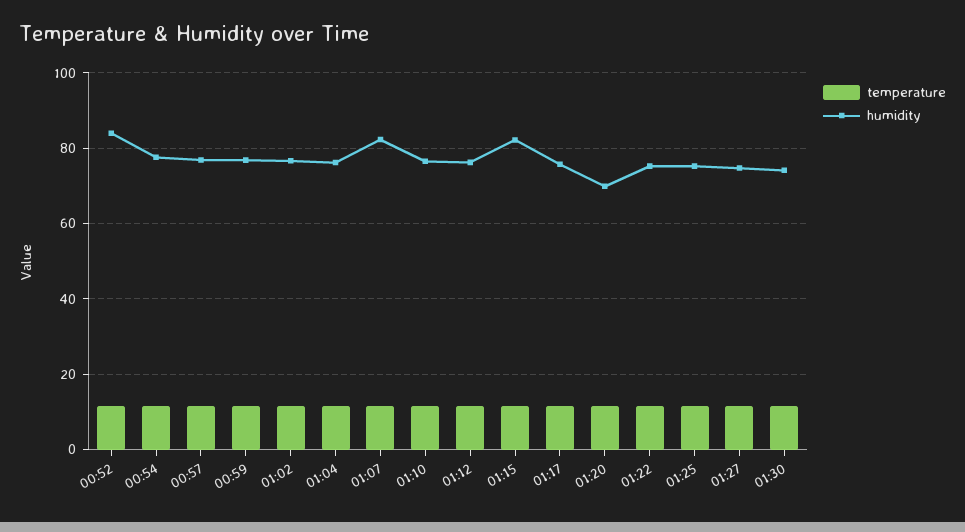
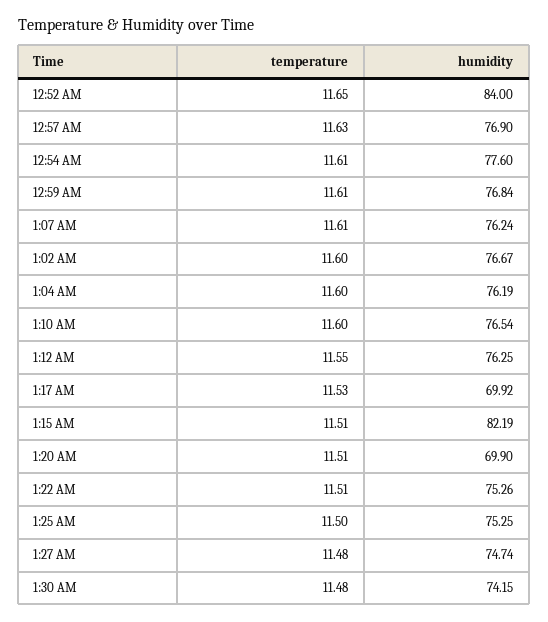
humidity, 01:07: 82 -> 76.24
humidity, 01:17: 76 -> 69.92

